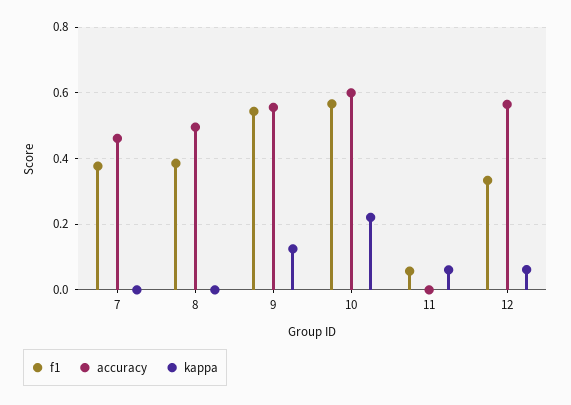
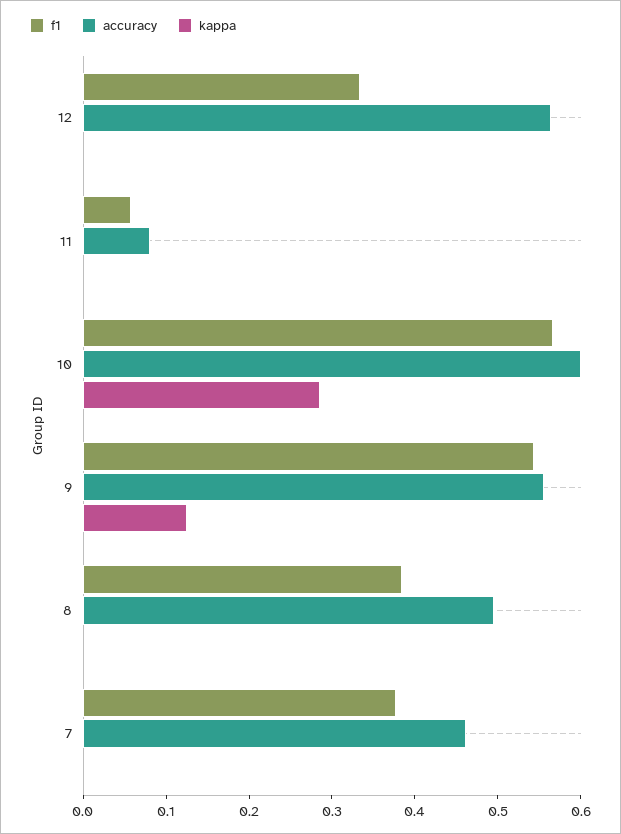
kappa, 10: 0.22 -> 0.28
accuracy, 11: 0 -> 0.08
kappa, 11: 0.06 -> 0
kappa, 12: 0.06 -> 0

